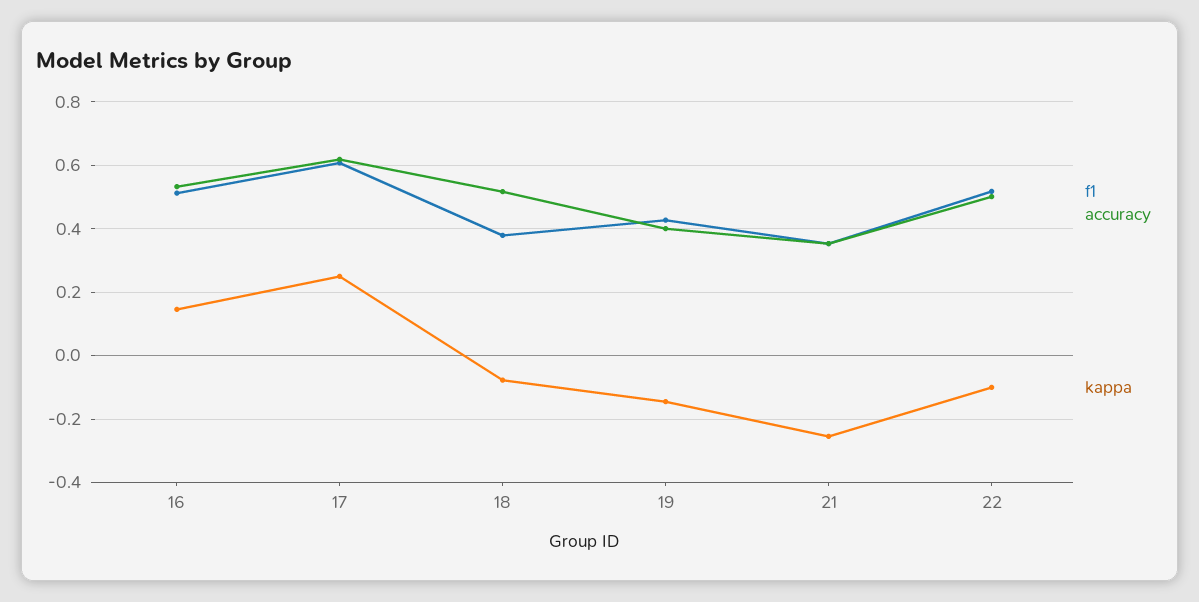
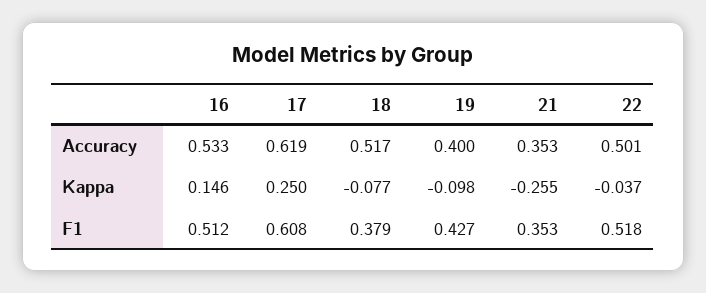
kappa, 19: -0.14 -> -0.098
kappa, 22: -0.1 -> -0.037

